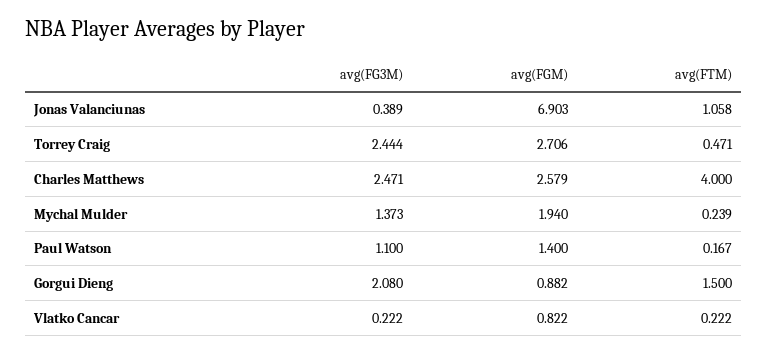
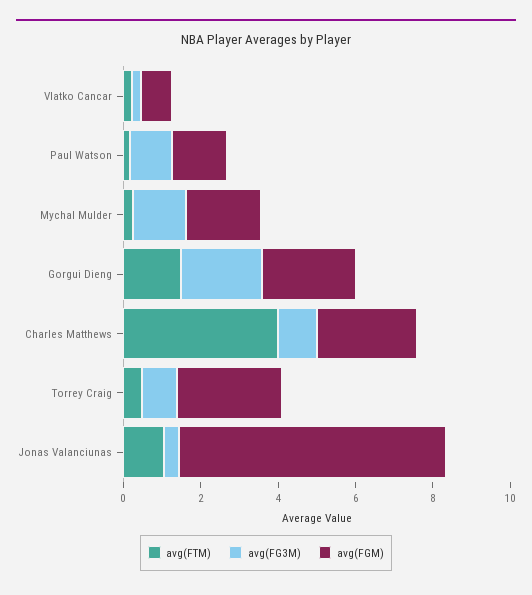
avg(FG3M), Torrey Craig: 2.444 -> 1
avg(FG3M), Charles Matthews: 2.471 -> 1
avg(FGM), Gorgui Dieng: 0.882 -> 2.5

